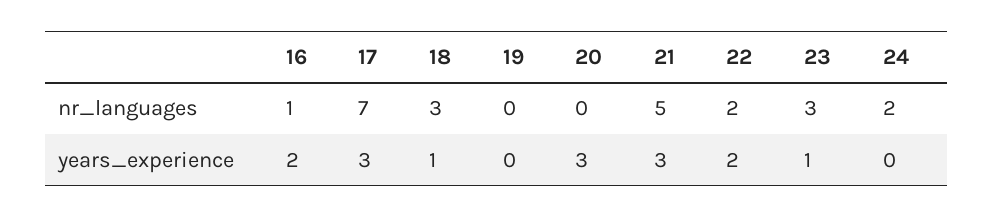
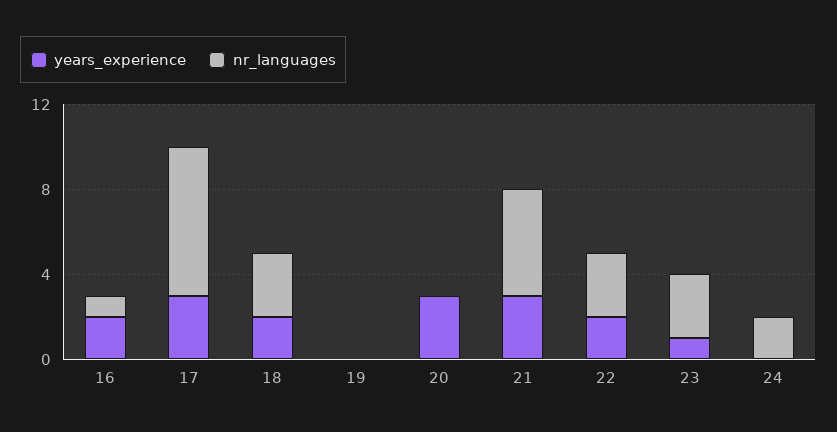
nr_languages, 22: 2 -> 3
years_experience, 18: 1 -> 2

